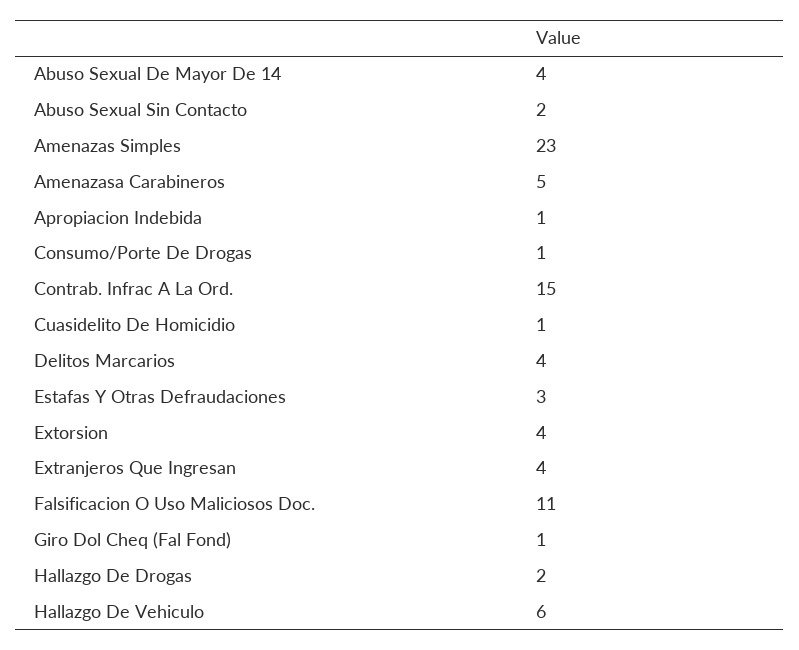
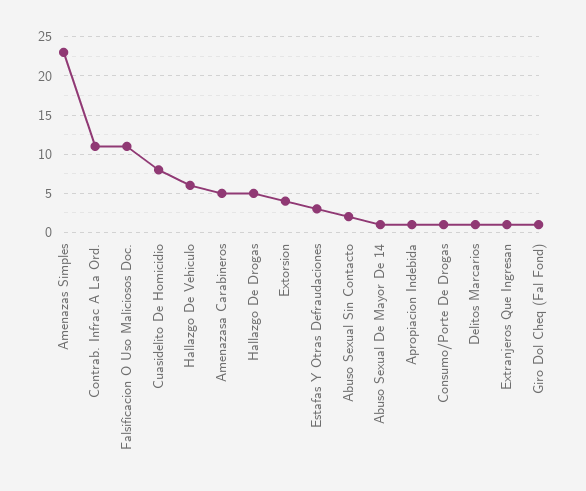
Abuso Sexual De Mayor De 14: 4 -> 1
Contrab. Infrac A La Ord.: 15 -> 11
Cuasidelito De Homicidio: 1 -> 8
Delitos Marcarios: 4 -> 1
Extranjeros Que Ingresan: 4 -> 1
Hallazgo De Drogas: 2 -> 5

